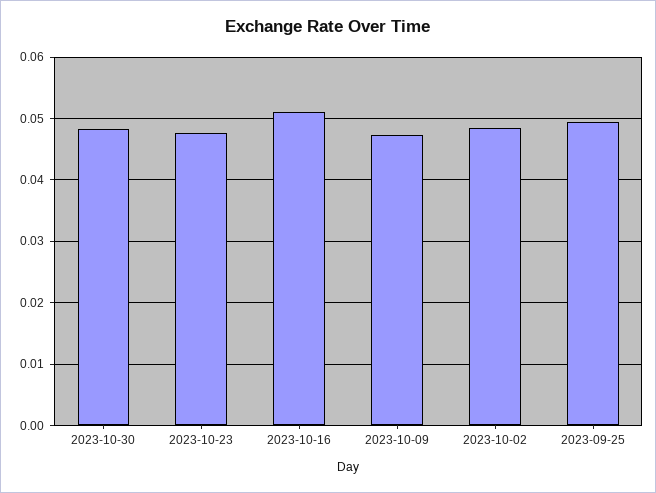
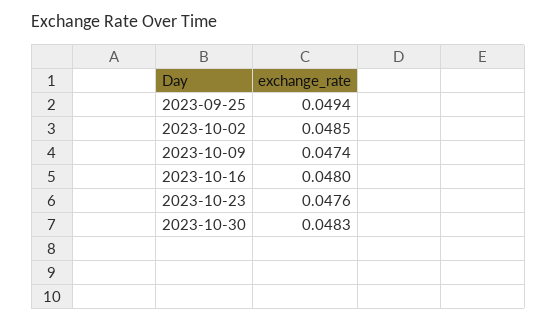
2023-10-16: 0.051 -> 0.048

